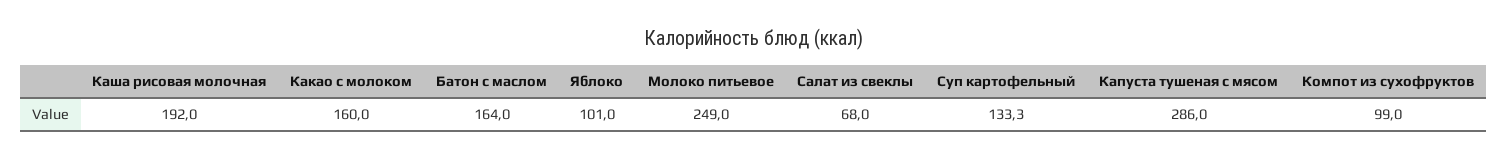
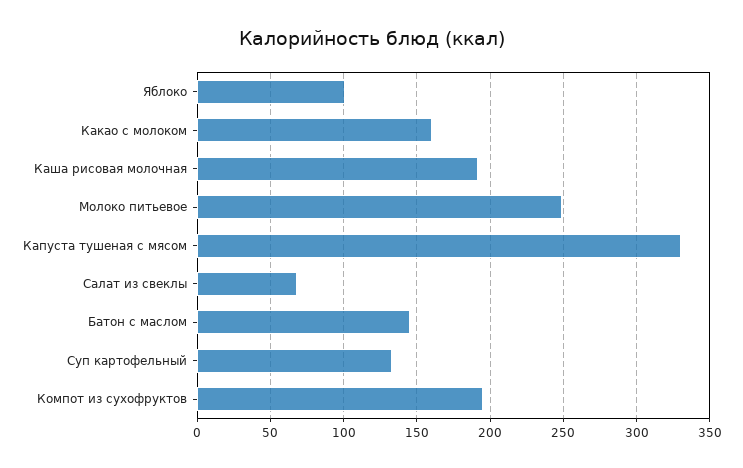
Батон с маслом: 164 -> 145
Капуста тушеная с мясом: 286 -> 330
Компот из сухофруктов: 99 -> 195

